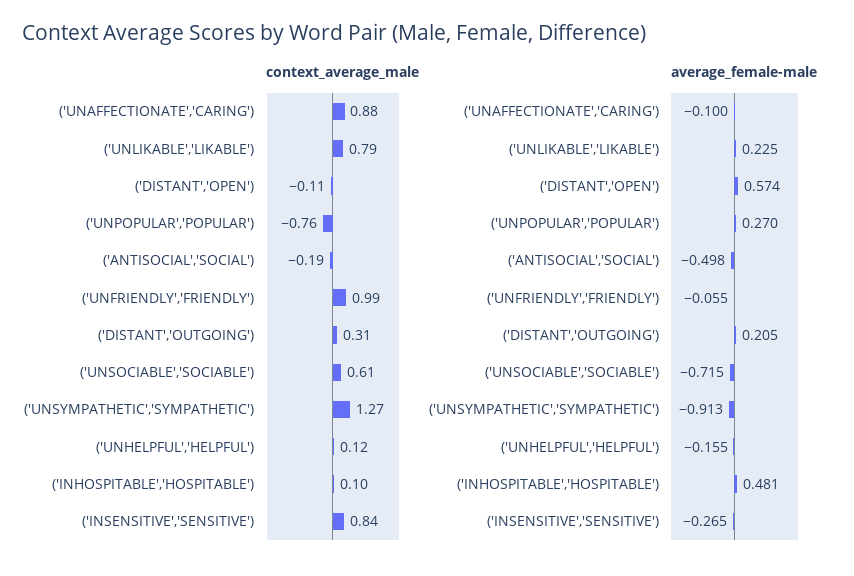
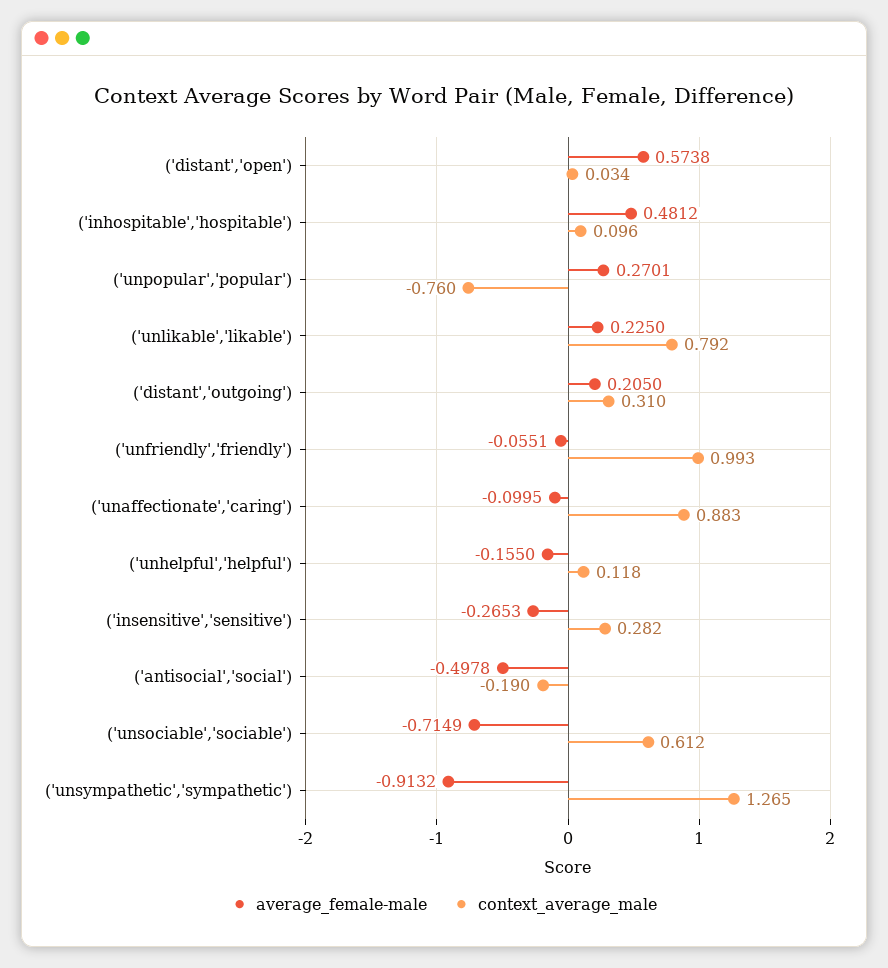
context_average_male, ('DISTANT','OPEN'): -0.11 -> 0.034
context_average_male, ('INSENSITIVE','SENSITIVE'): 0.84 -> 0.282

